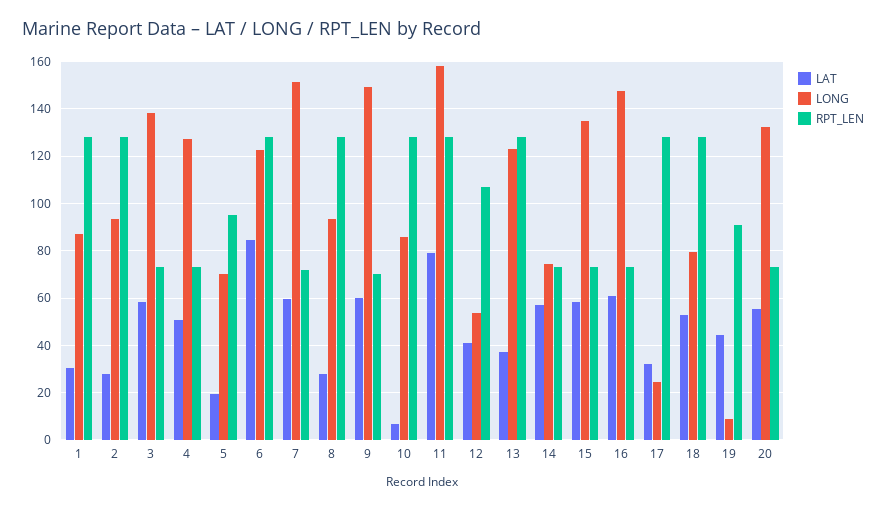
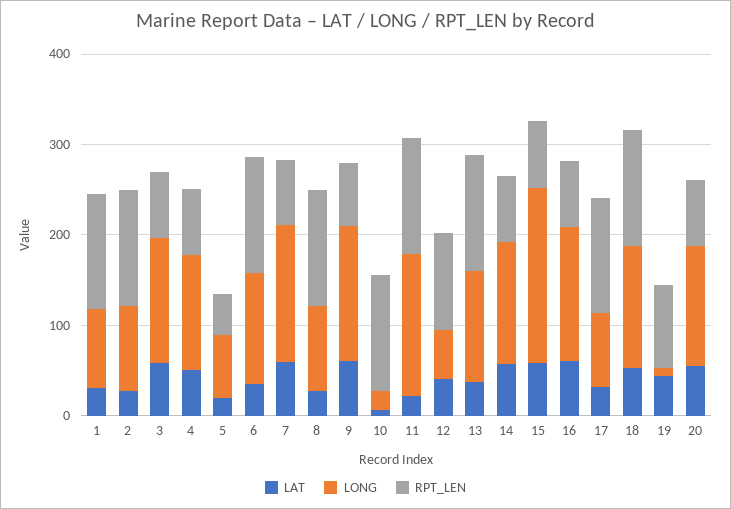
RPT_LEN, 5: 95 -> 40
LAT, 6: 85 -> 40
LONG, 10: 85 -> 20
LAT, 11: 80 -> 20
LONG, 14: 75 -> 140
LONG, 15: 135 -> 200
LONG, 17: 25 -> 80
LONG, 18: 80 -> 140

